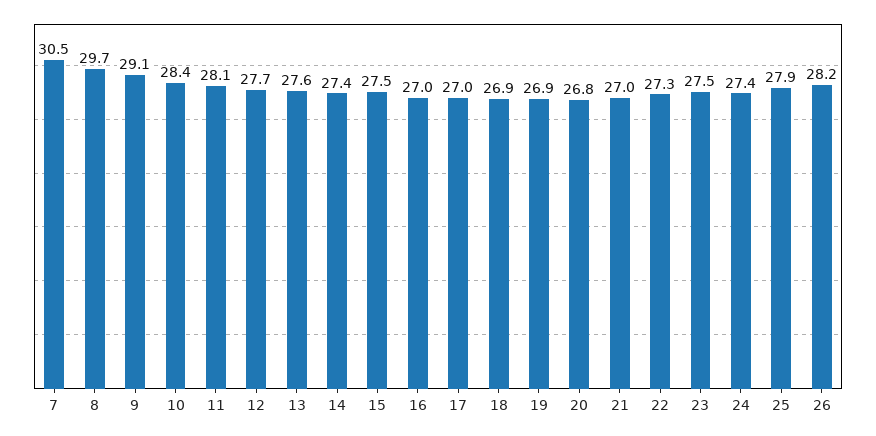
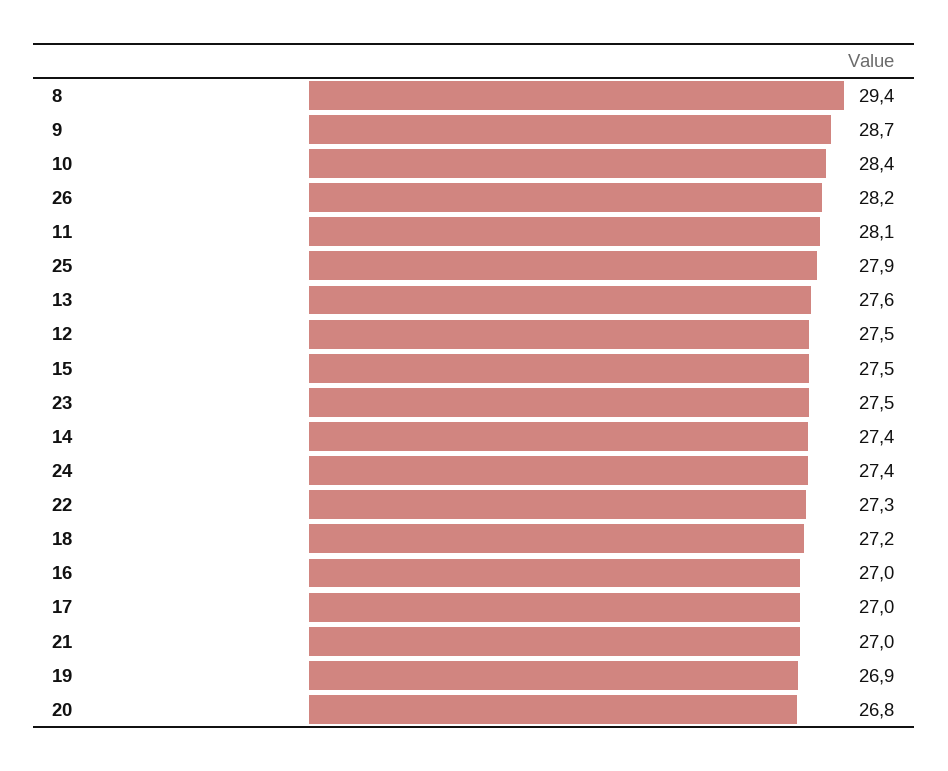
7: 30.5 -> none
8: 29.7 -> 29.4
9: 29.1 -> 28.7
12: 27.7 -> 27.5
18: 26.9 -> 27.2

